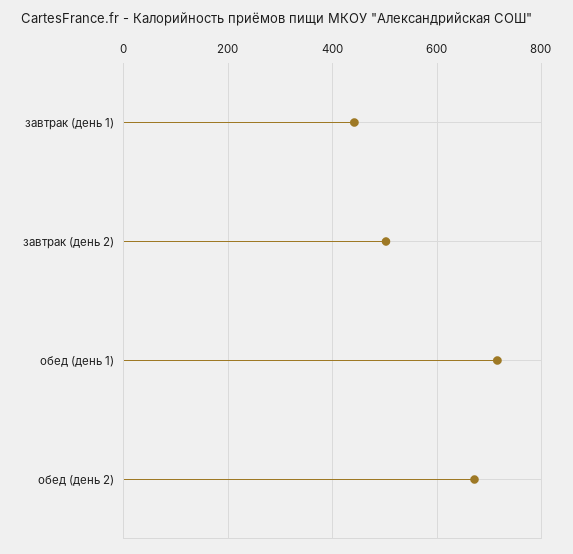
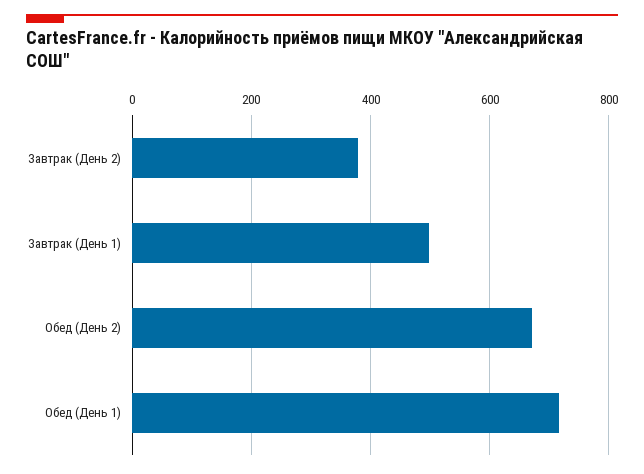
завтрак (день 1): 440 -> 500
завтрак (день 2): 500 -> 380

